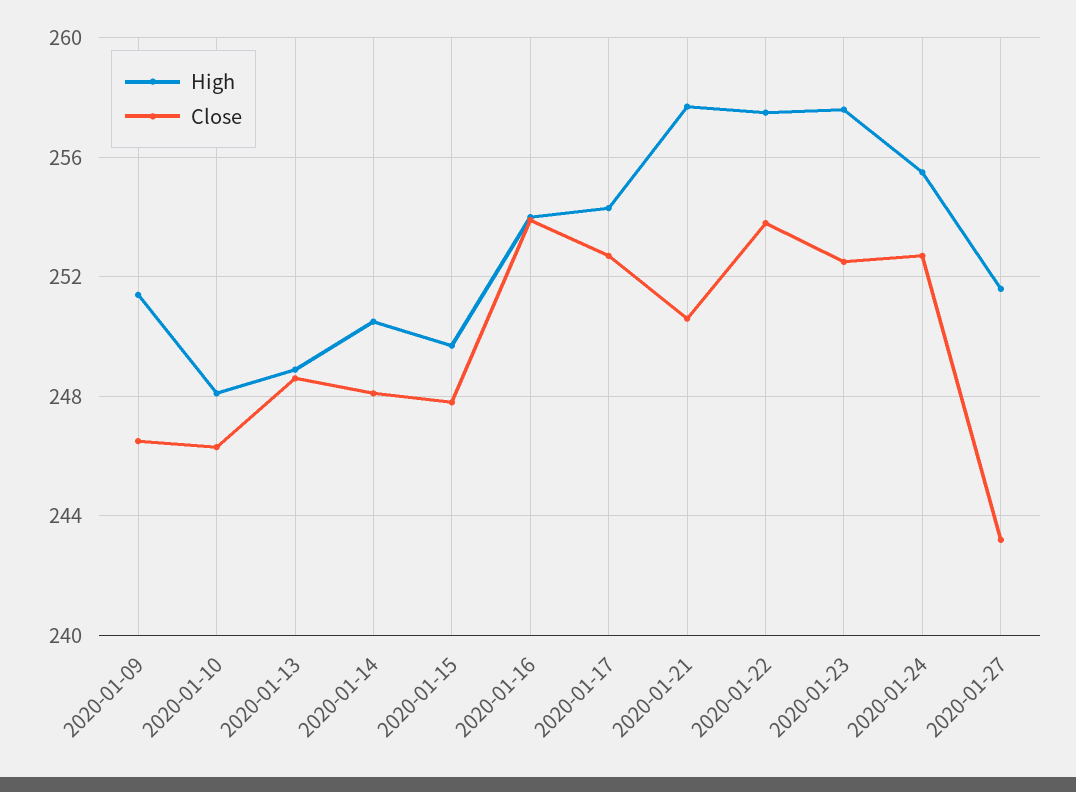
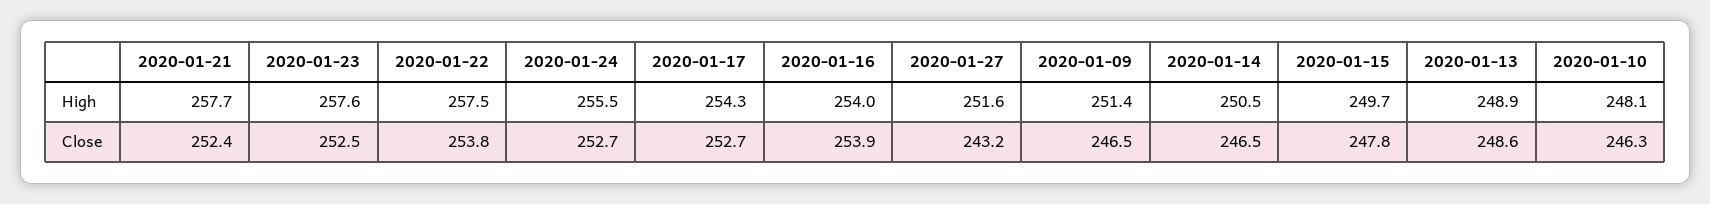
Close, 2020-01-14: 248 -> 246.5
Close, 2020-01-21: 250.5 -> 252.4

